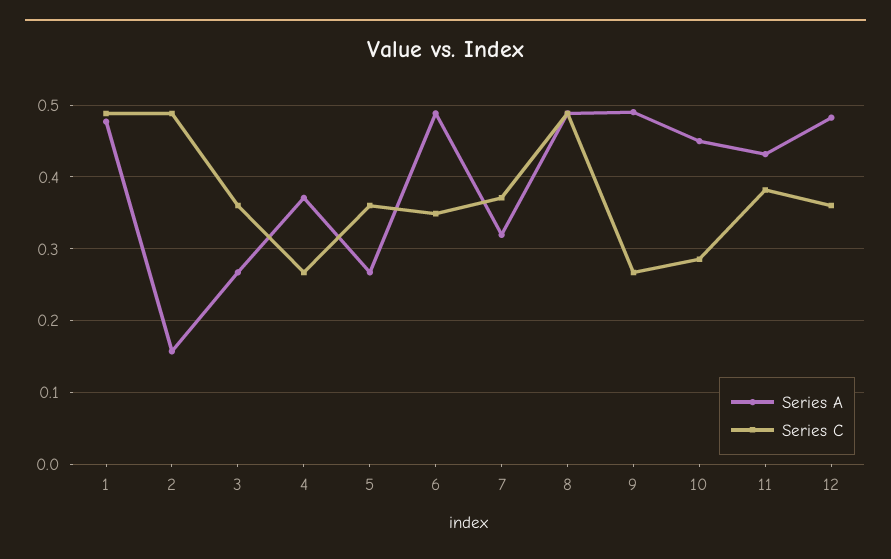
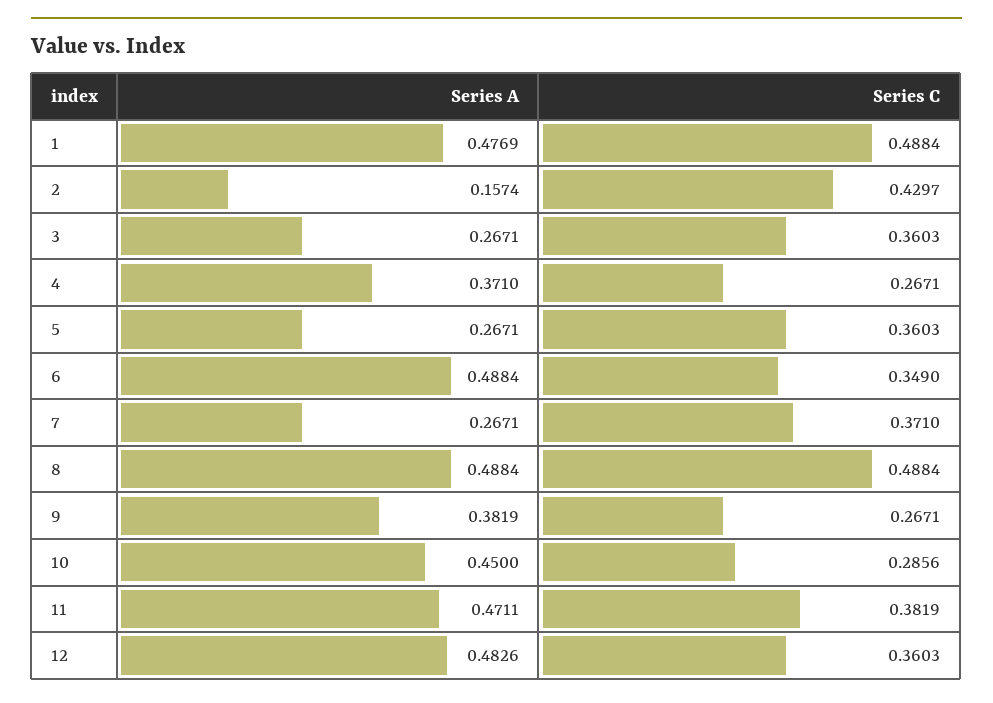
Series C, 2: 0.49 -> 0.4297
Series A, 7: 0.32 -> 0.2671
Series A, 9: 0.49 -> 0.3819
Series A, 11: 0.43 -> 0.4711

